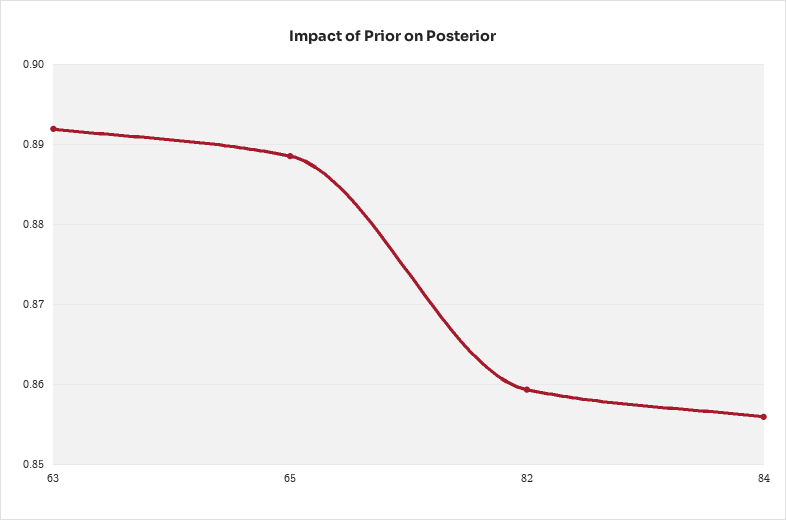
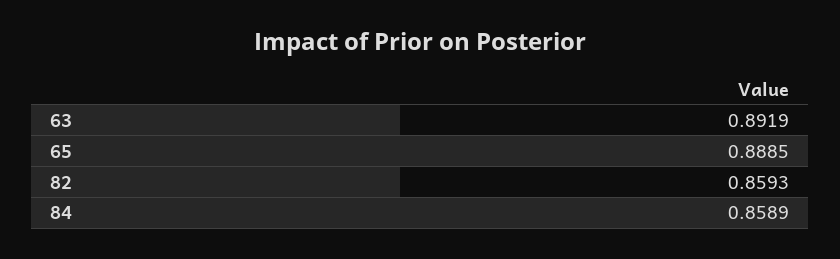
84: 0.856 -> 0.8589

